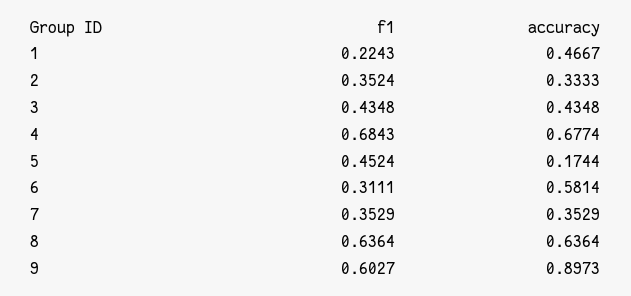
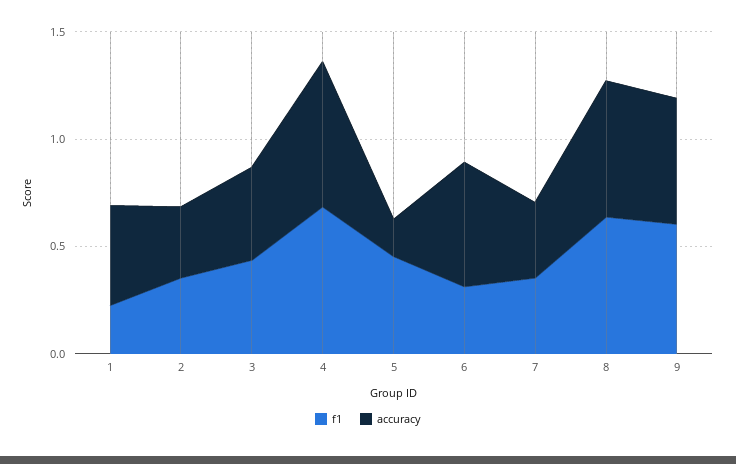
accuracy, 9: 0.8973 -> 0.6

